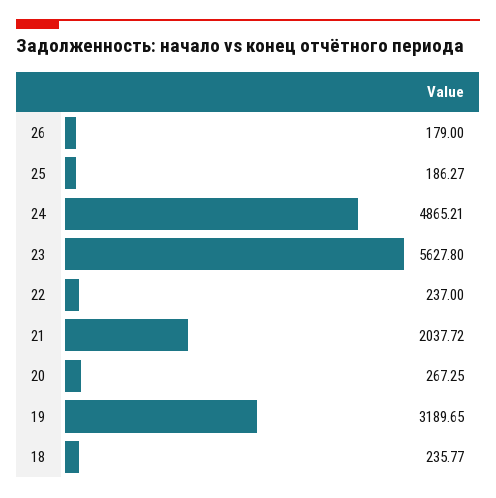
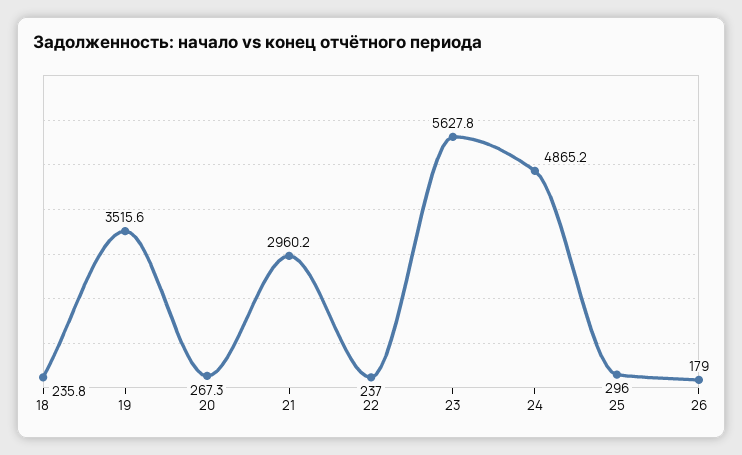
25: 186.27 -> 296
21: 2037.72 -> 2960.2
19: 3189.65 -> 3515.6

